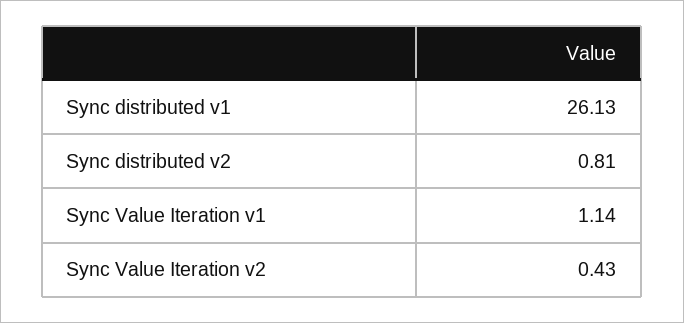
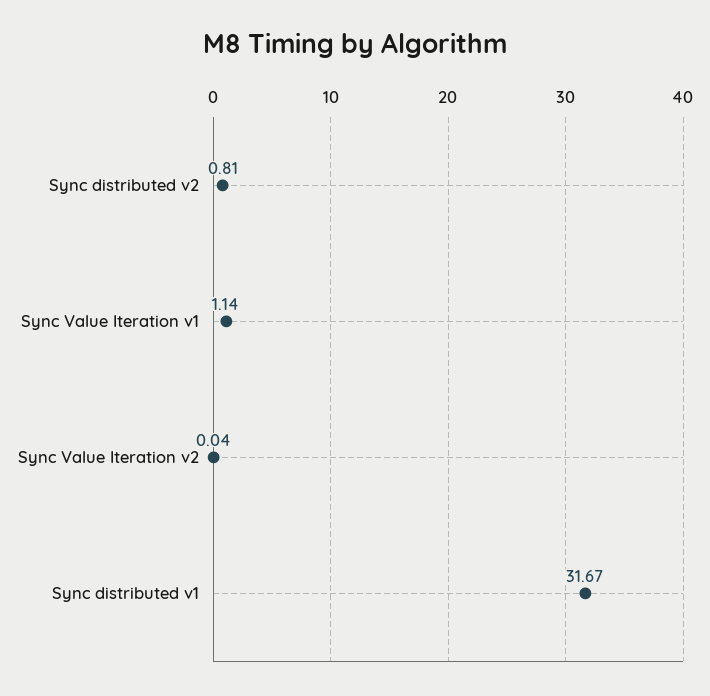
Sync distributed v1: 26.13 -> 31.67
Sync Value Iteration v2: 0.43 -> 0.04

